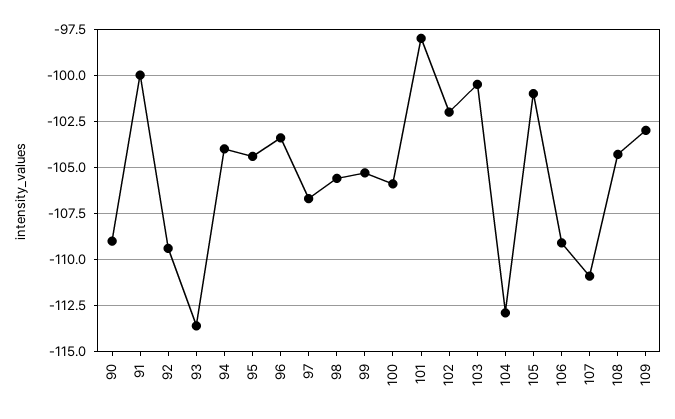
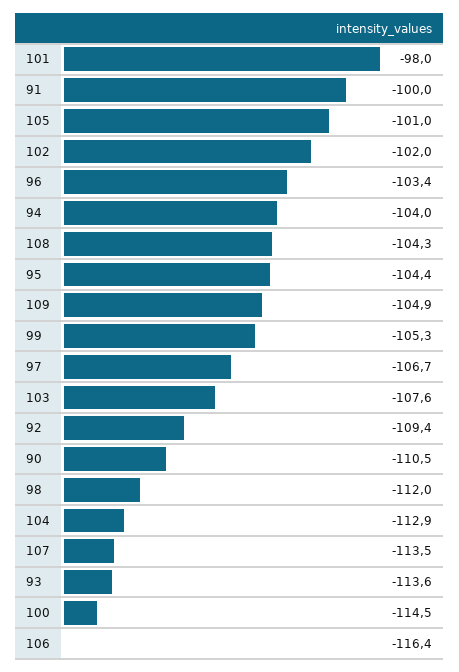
90: -109 -> -110.5
98: -105.5 -> -112
100: -106 -> -114.5
103: -100.5 -> -107.6
106: -109 -> -116.4
107: -111 -> -113.5
109: -103 -> -104.9

